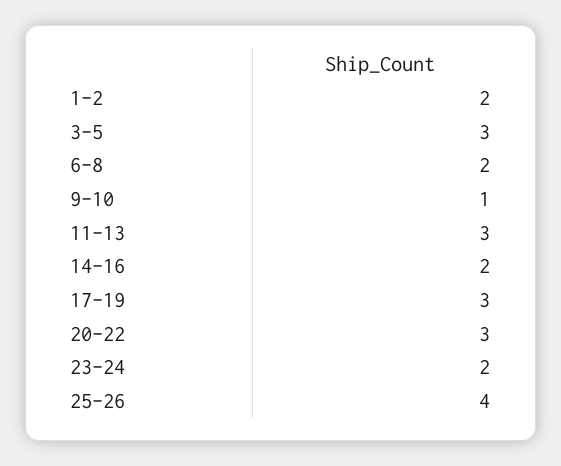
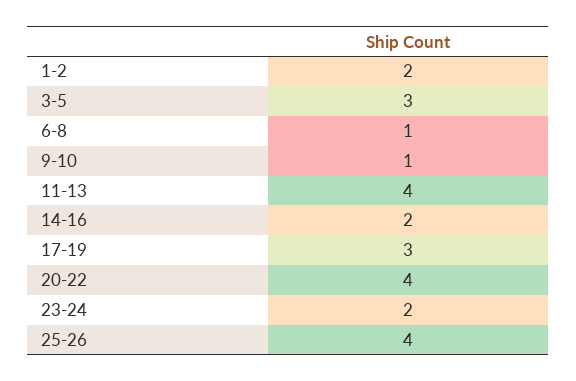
6-8: 2 -> 1
11-13: 3 -> 4
20-22: 3 -> 4

